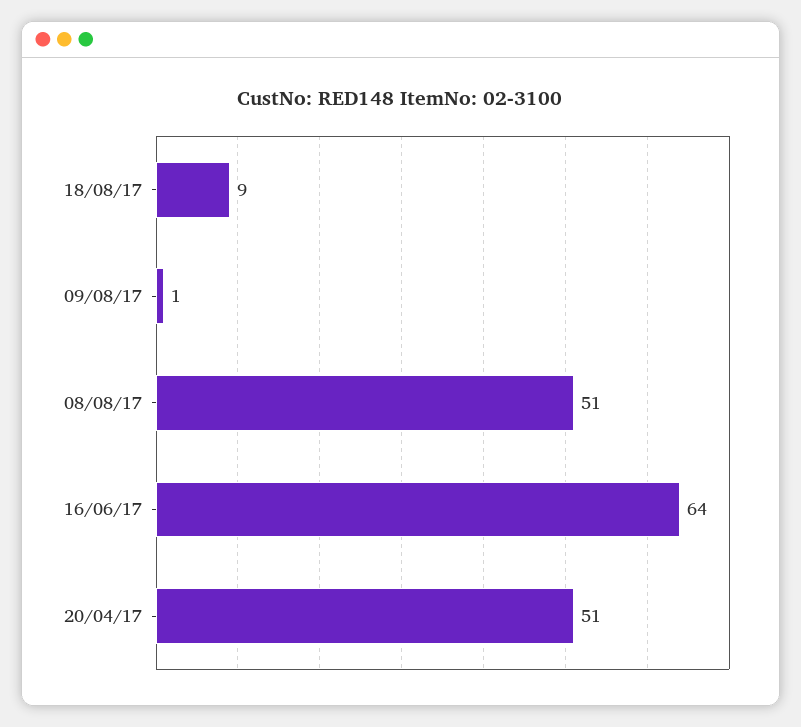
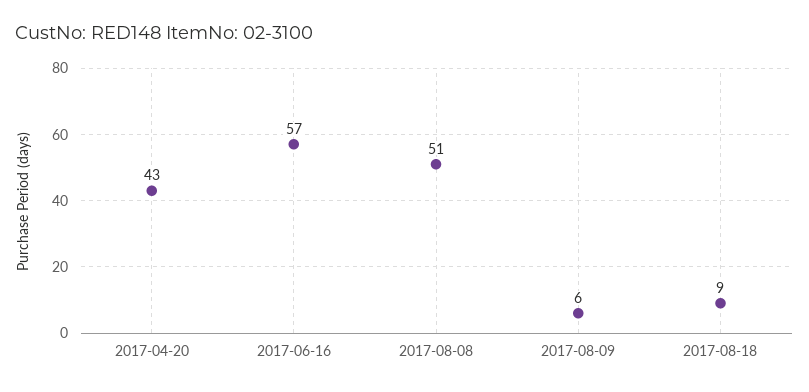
09/08/17: 1 -> 6
16/06/17: 64 -> 57
20/04/17: 51 -> 43

